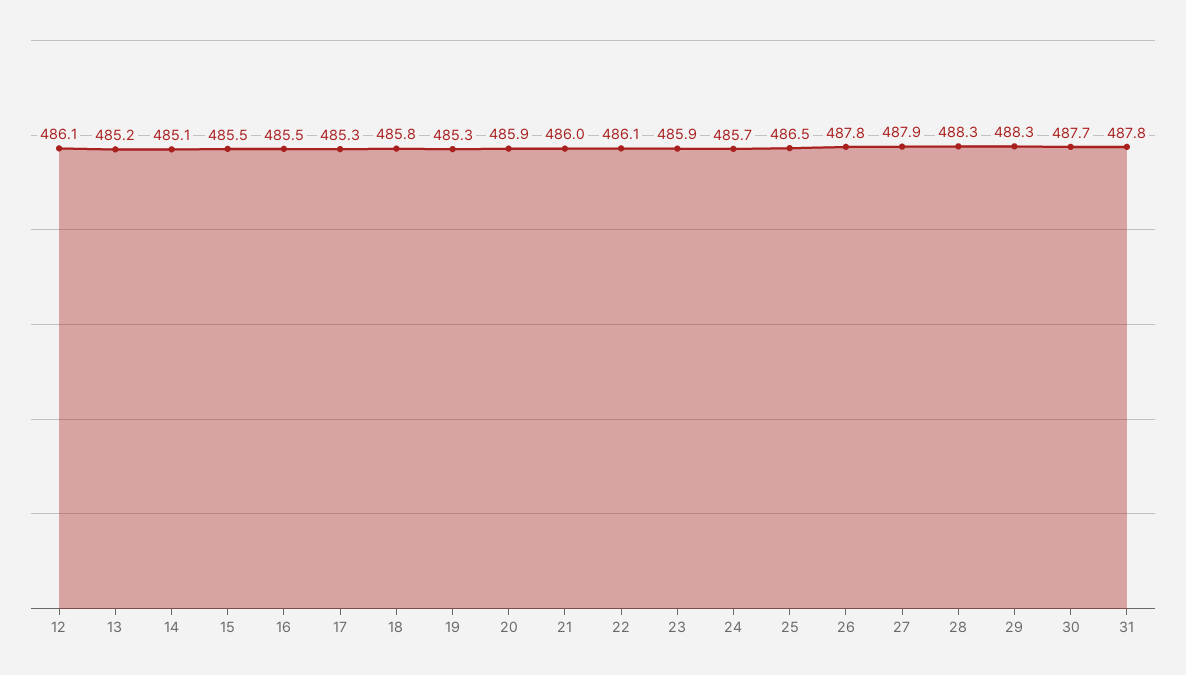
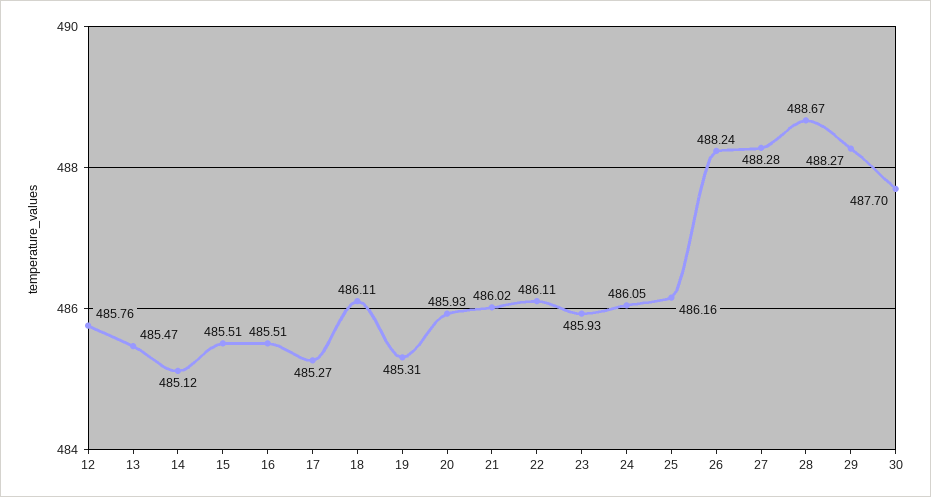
12: 486.1 -> 485.76
13: 485.2 -> 485.47
18: 485.8 -> 486.11
24: 485.7 -> 486.05
25: 486.5 -> 486.16
26: 487.8 -> 488.24
27: 487.9 -> 488.28
28: 488.3 -> 488.67
31: 487.8 -> none

